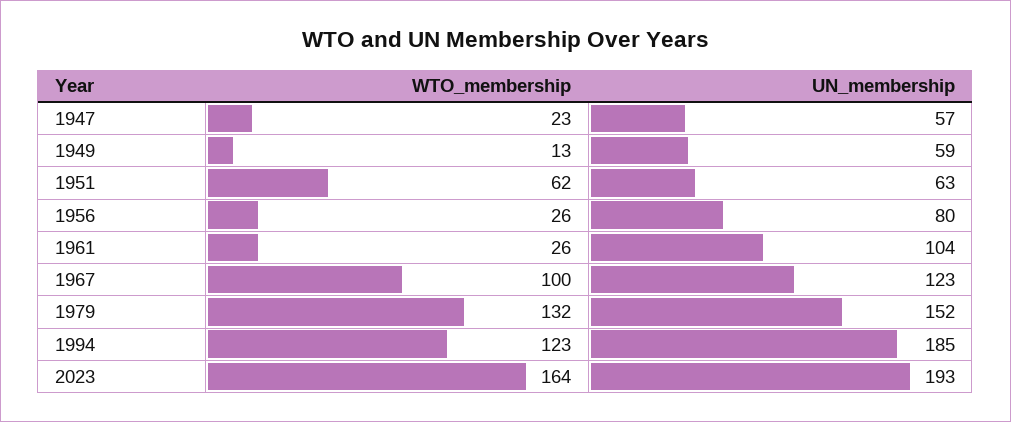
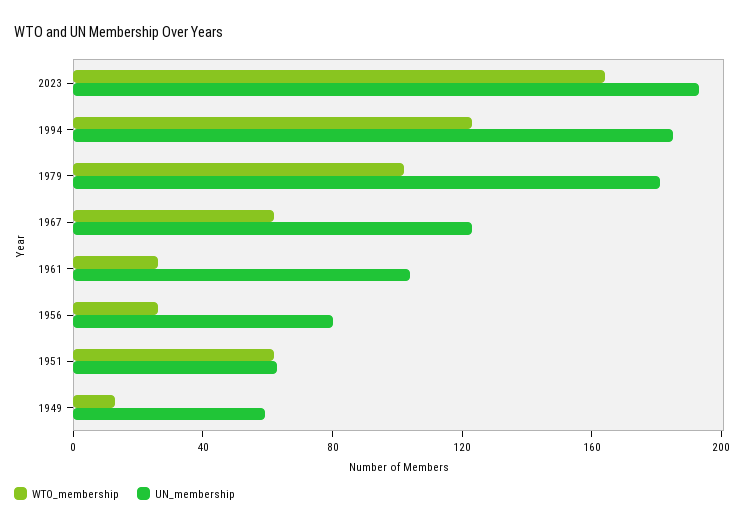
WTO_membership, 1947: 23 -> none
UN_membership, 1947: 57 -> none
WTO_membership, 1967: 100 -> 60
WTO_membership, 1979: 132 -> 100
UN_membership, 1979: 152 -> 180

